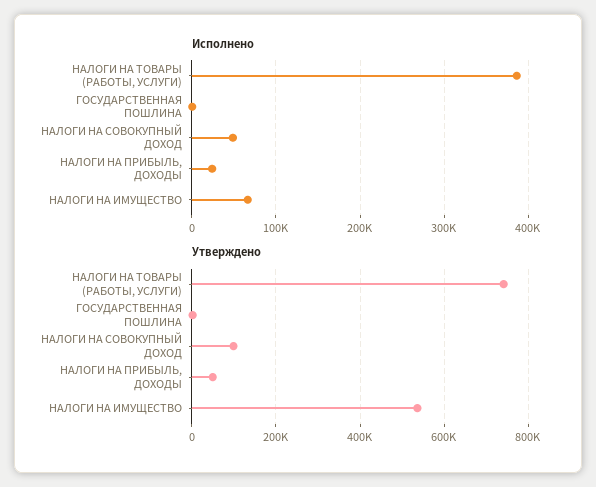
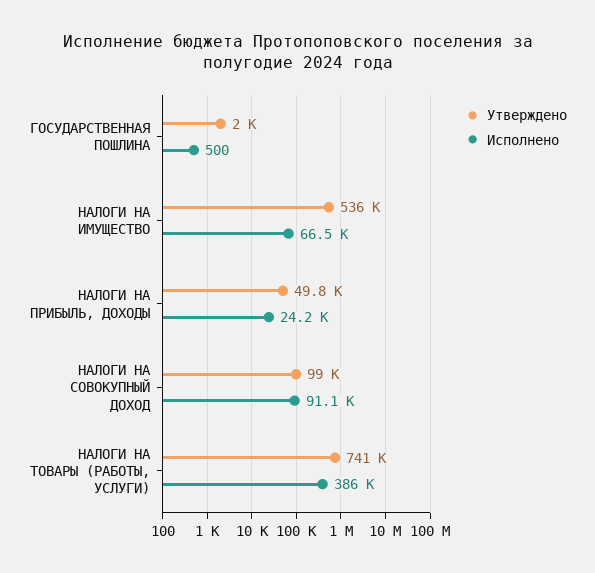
Исполнено, НАЛОГИ НА СОВОКУПНЫЙ ДОХОД: 50000 -> 91100

